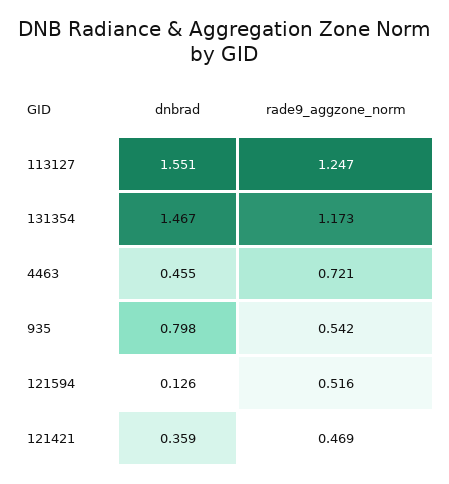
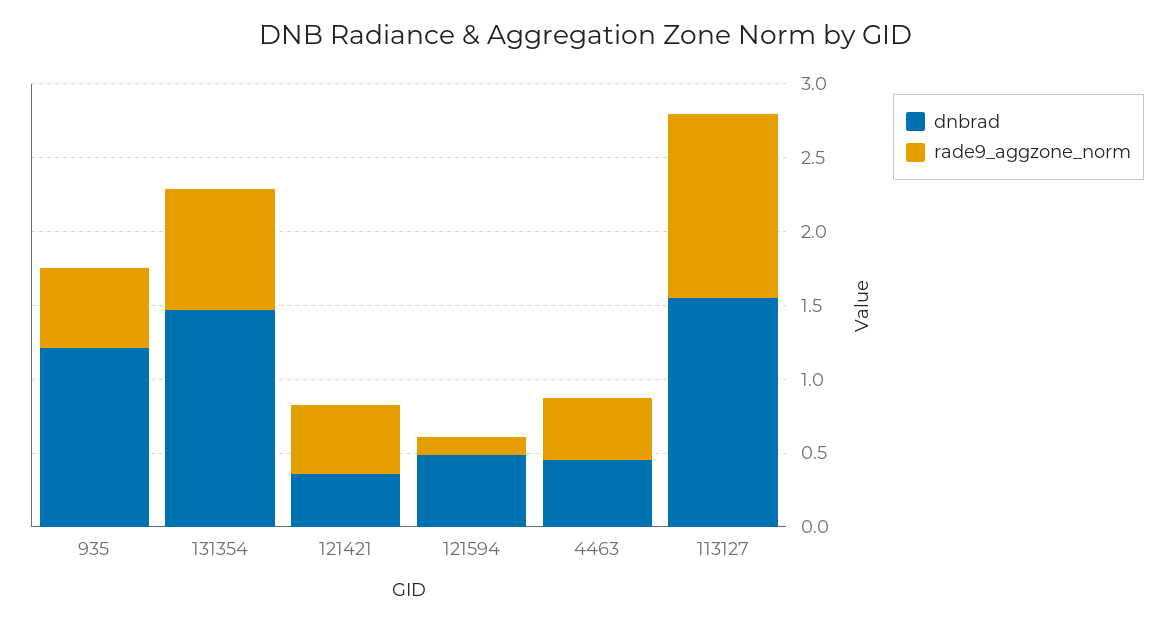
rade9_aggzone_norm, 131354: 1.173 -> 0.8
rade9_aggzone_norm, 4463: 0.721 -> 0.4
dnbrad, 935: 0.798 -> 1.2
dnbrad, 121594: 0.126 -> 0.5
rade9_aggzone_norm, 121594: 0.516 -> 0.1

